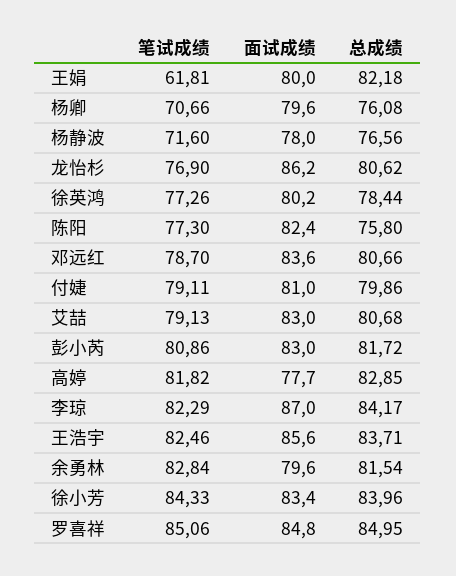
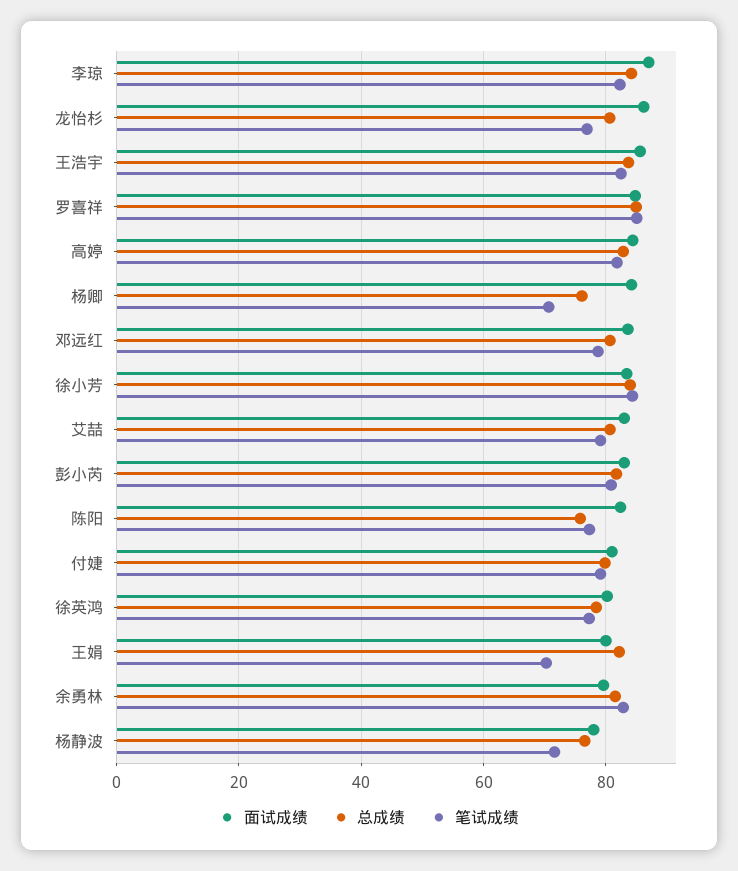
笔试成绩, 王娟: 61.81 -> 70
面试成绩, 杨卿: 79.6 -> 84
面试成绩, 高婷: 77.7 -> 84

